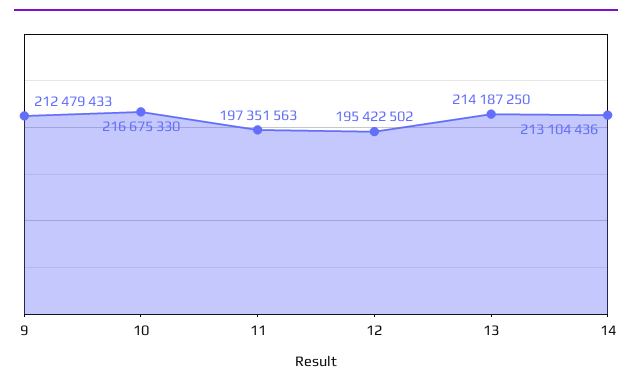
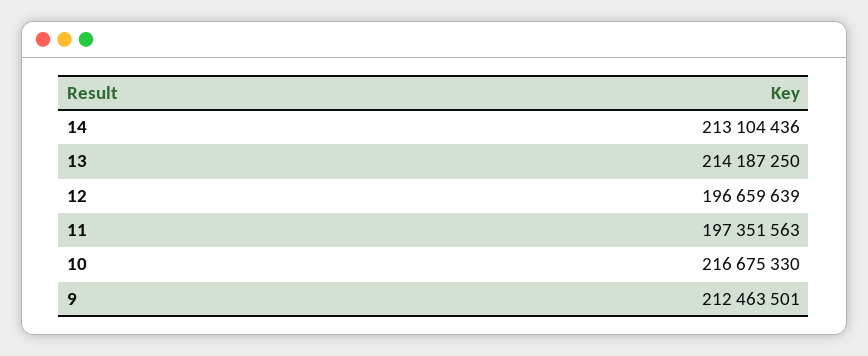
9: 212479433 -> 212463501
12: 195422502 -> 196659639

